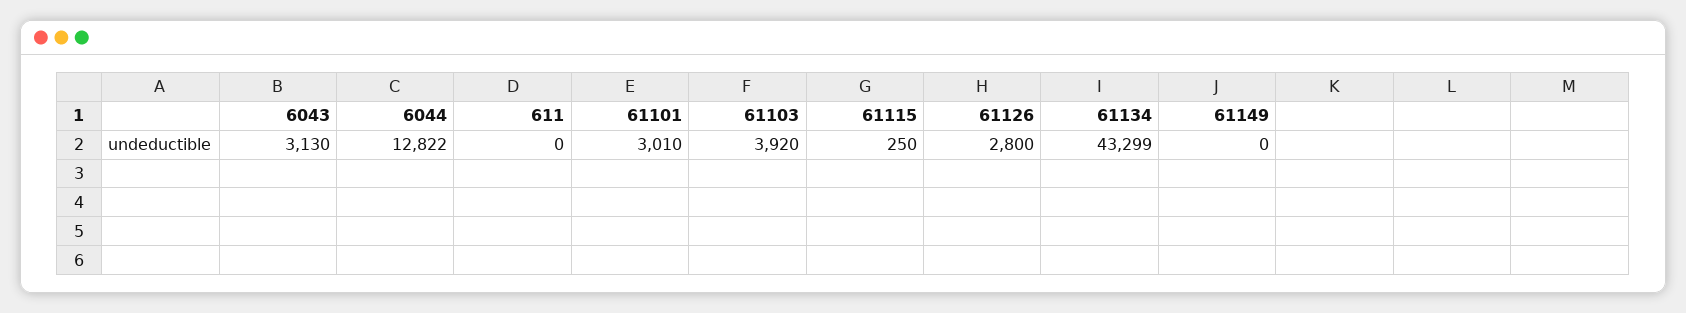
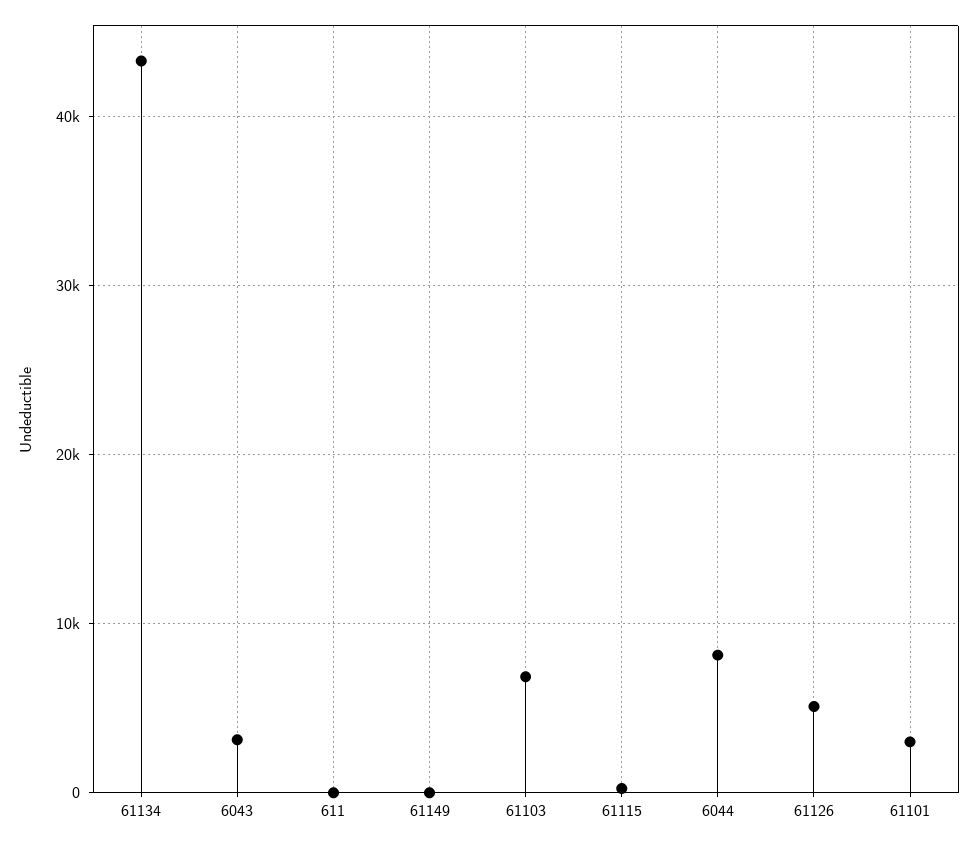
6044: 12822 -> 8000
61103: 3920 -> 7000
61126: 2800 -> 5000

